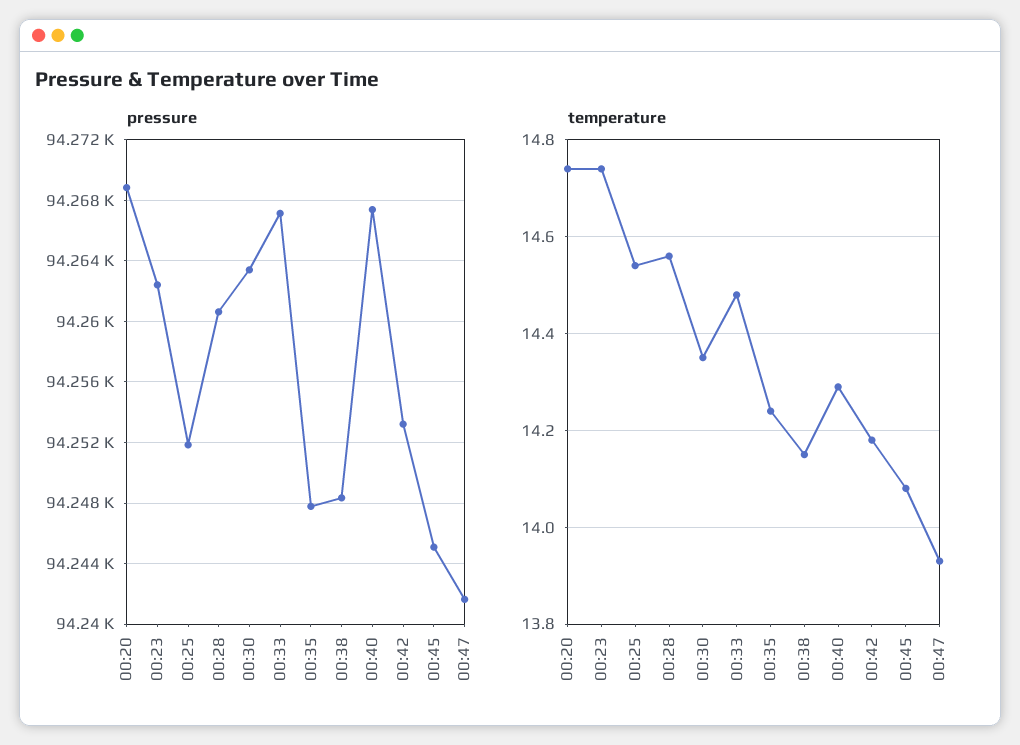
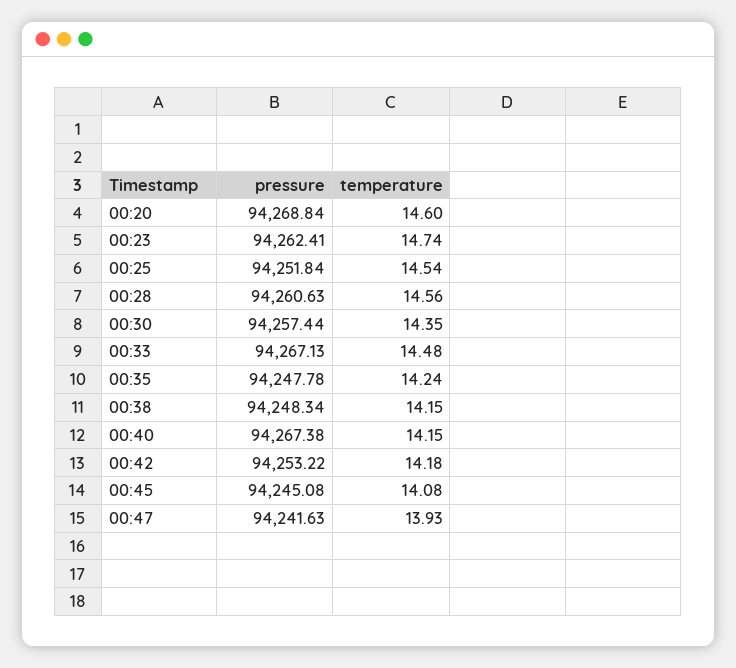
pressure, 00:30: 94263.5 -> 94257.44
temperature, 00:20: 14.75 -> 14.6
temperature, 00:40: 14.3 -> 14.15

